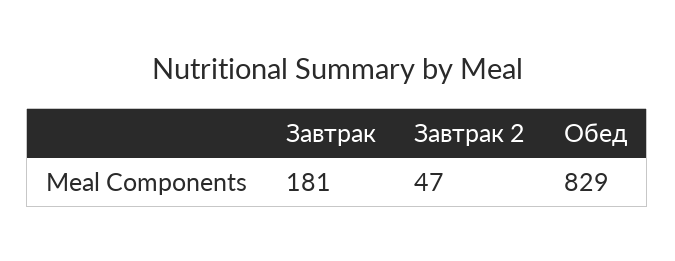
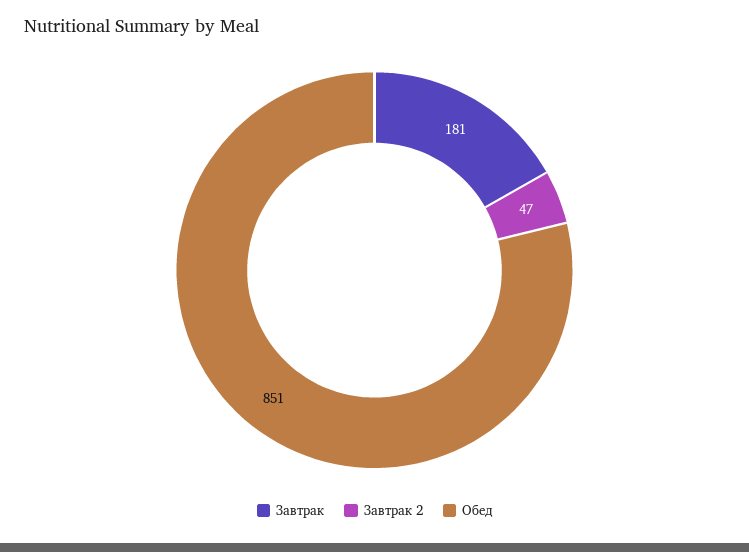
Обед: 829 -> 851

